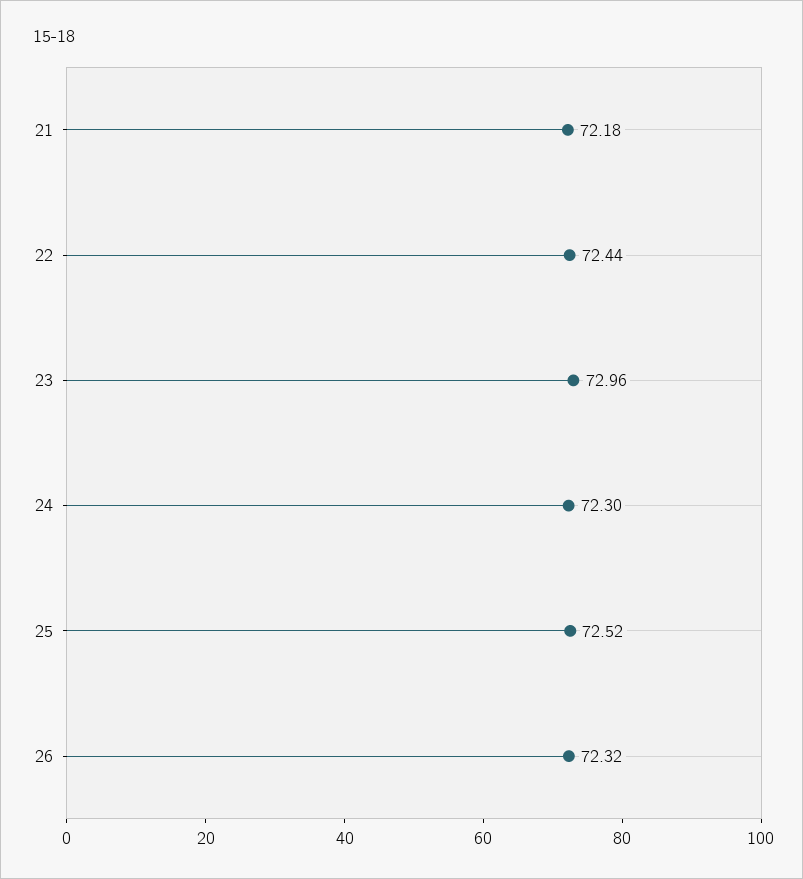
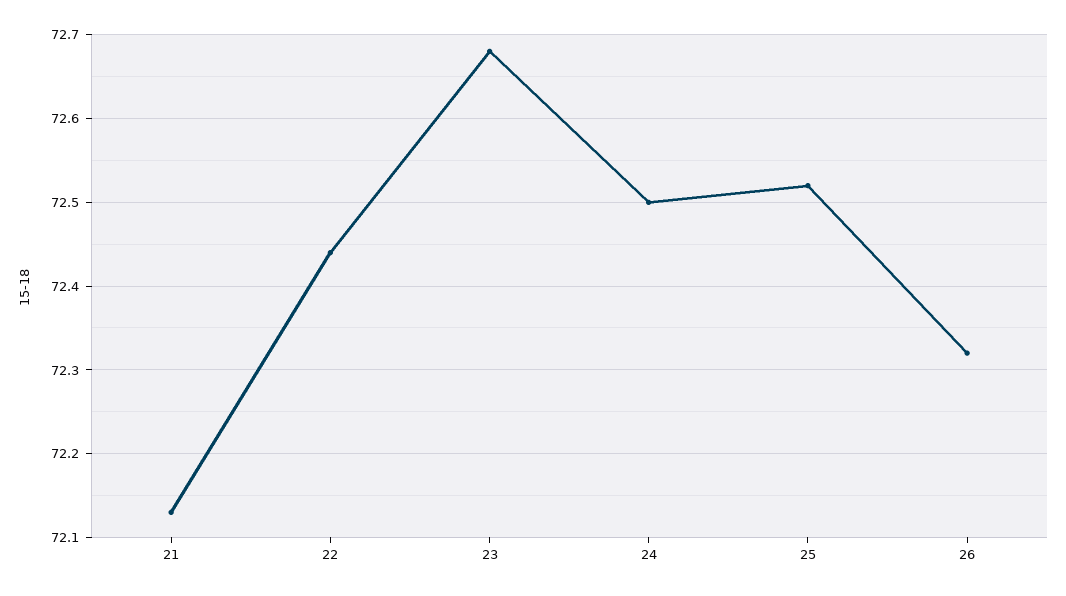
21: 72.18 -> 72.13
23: 72.96 -> 72.68
24: 72.3 -> 72.5

